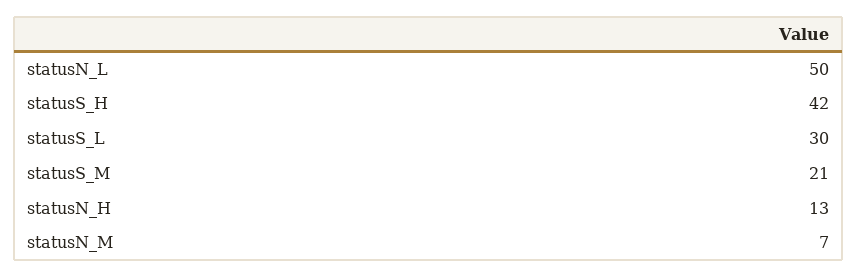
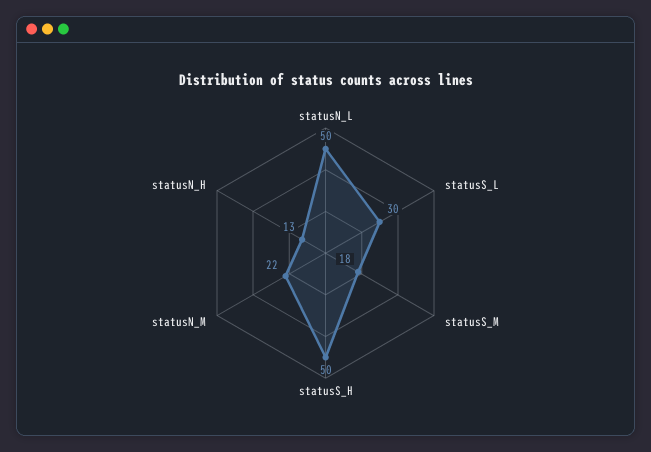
statusS_H: 42 -> 50
statusS_M: 21 -> 18
statusN_M: 7 -> 22

